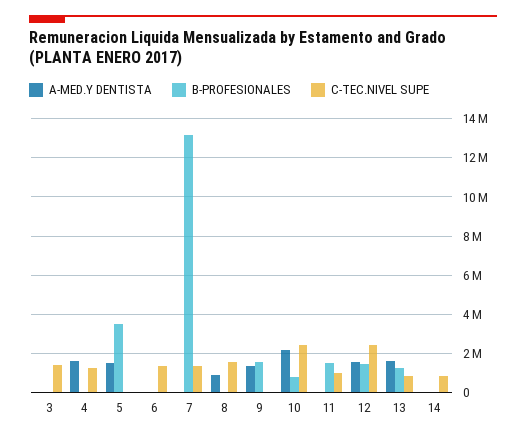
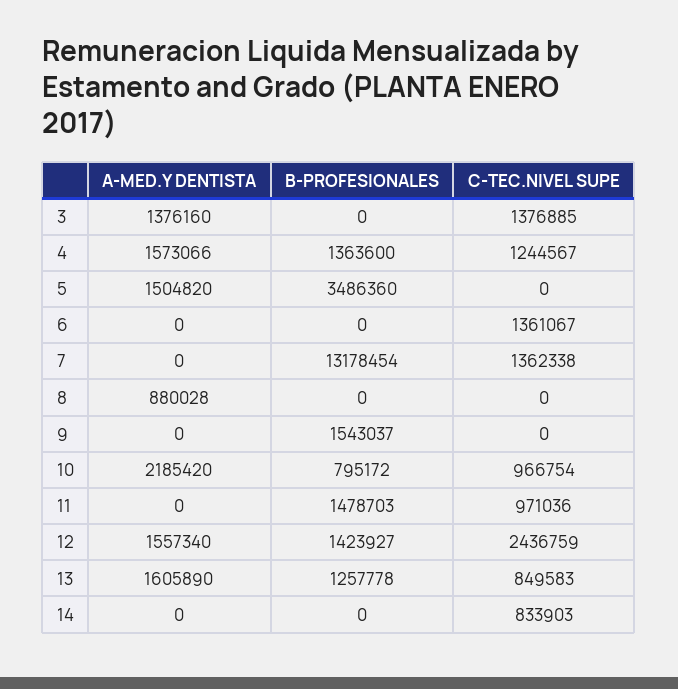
A-MED.Y DENTISTA, 3: 0 -> 1376160
B-PROFESIONALES, 4: 0 -> 1363600
C-TEC.NIVEL SUPE, 8: 1500000 -> 0
A-MED.Y DENTISTA, 9: 1500000 -> 0
C-TEC.NIVEL SUPE, 10: 2500000 -> 966754

